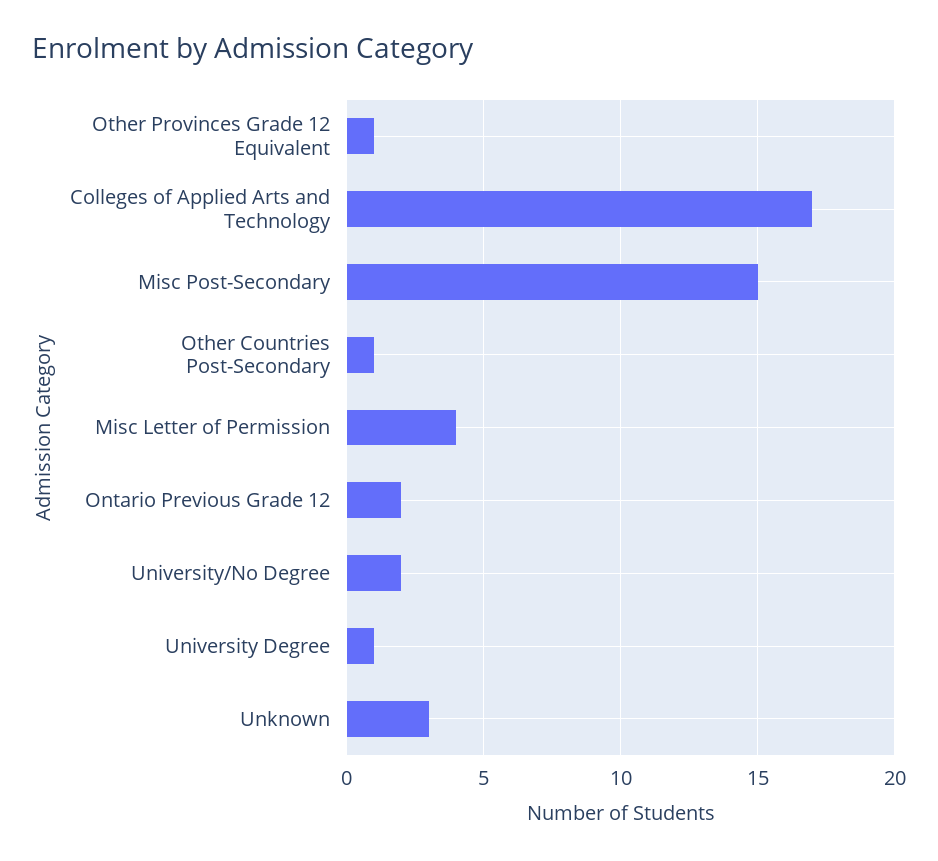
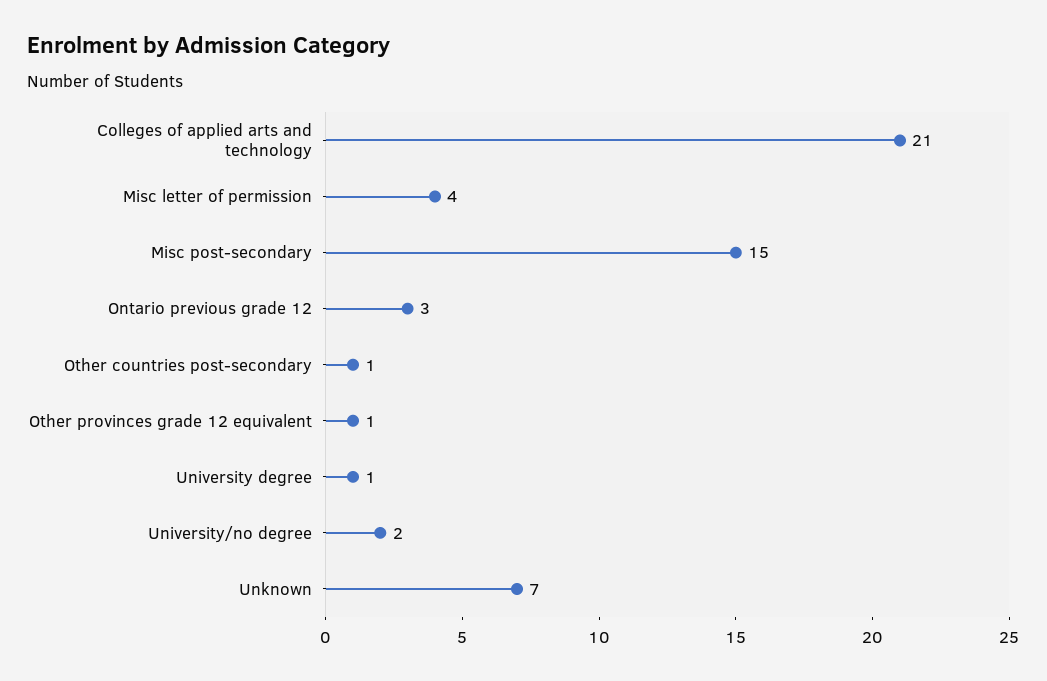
Colleges of Applied Arts and Technology: 17 -> 21
Ontario Previous Grade 12: 2 -> 3
Unknown: 3 -> 7

